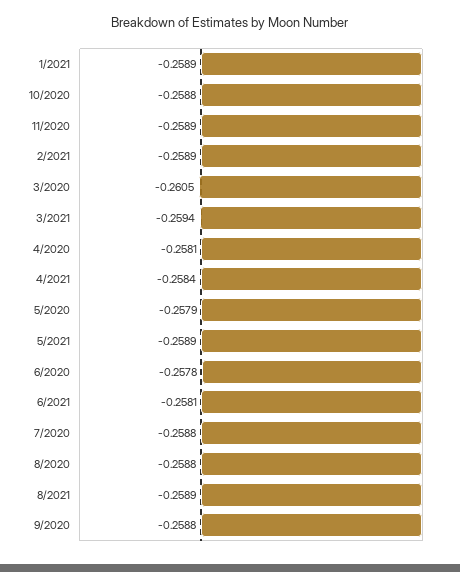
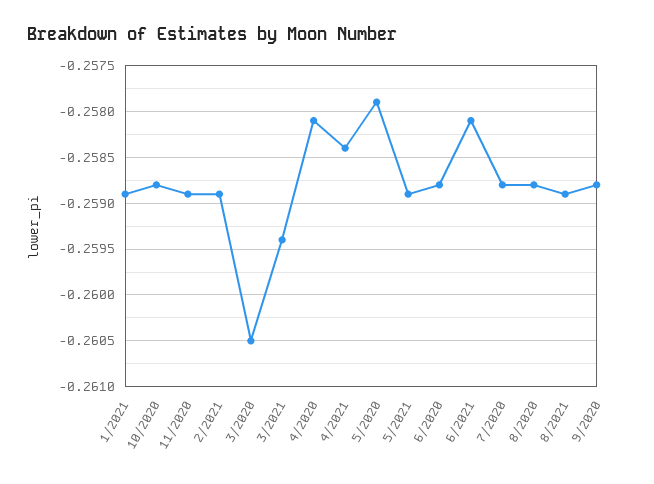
6/2020: -0.2578 -> -0.2588

